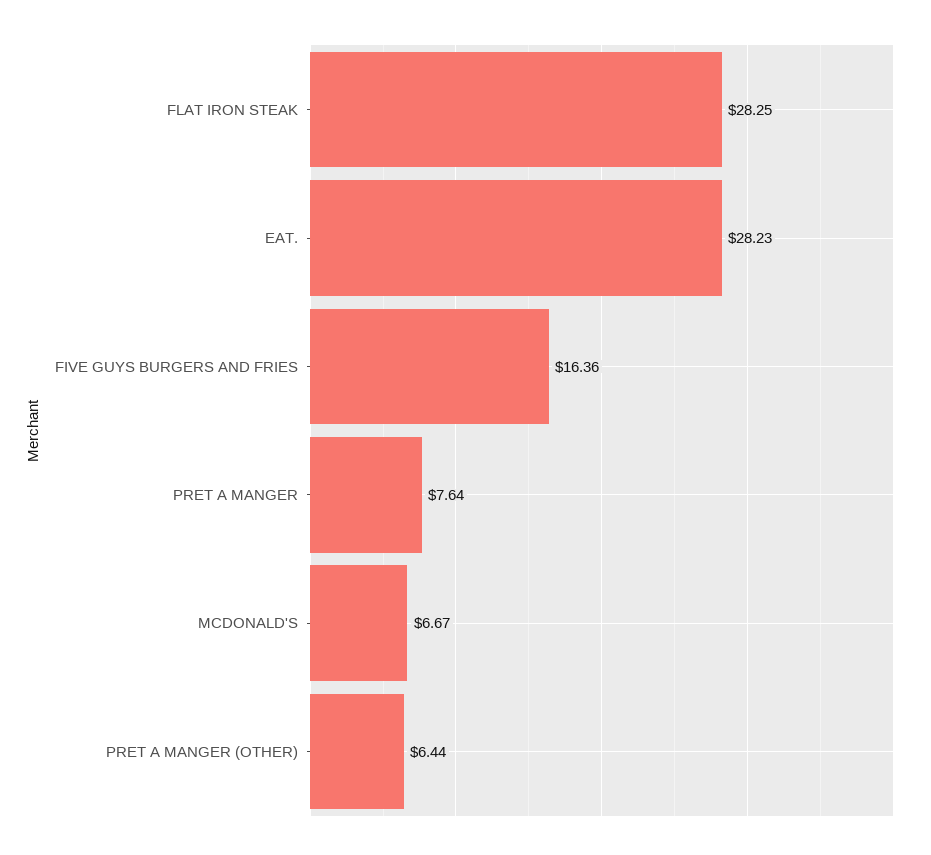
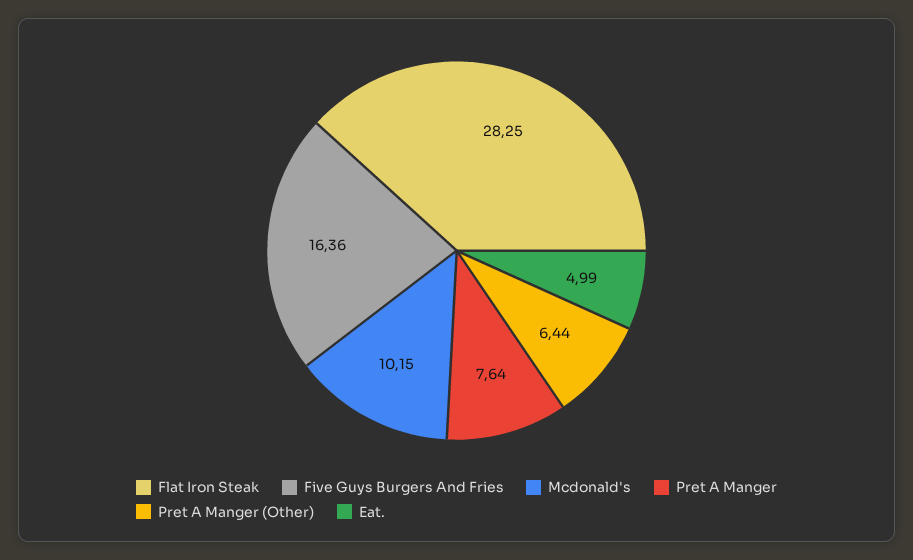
EAT.: 28.23 -> 4.99
MCDONALD'S: 6.67 -> 10.15

